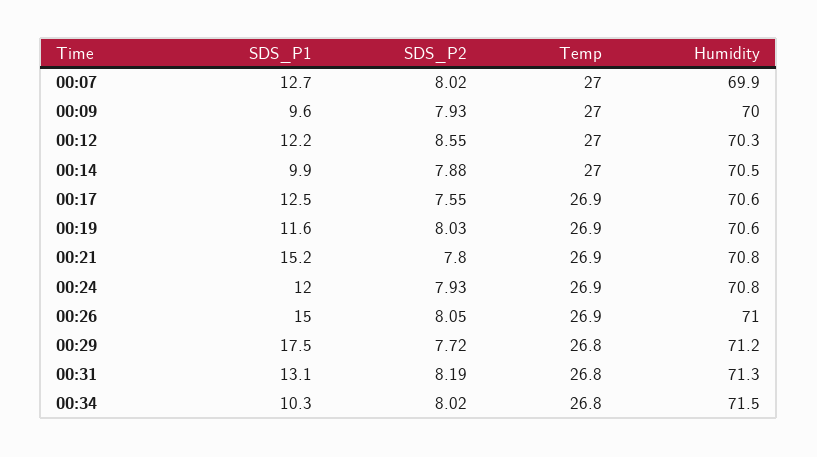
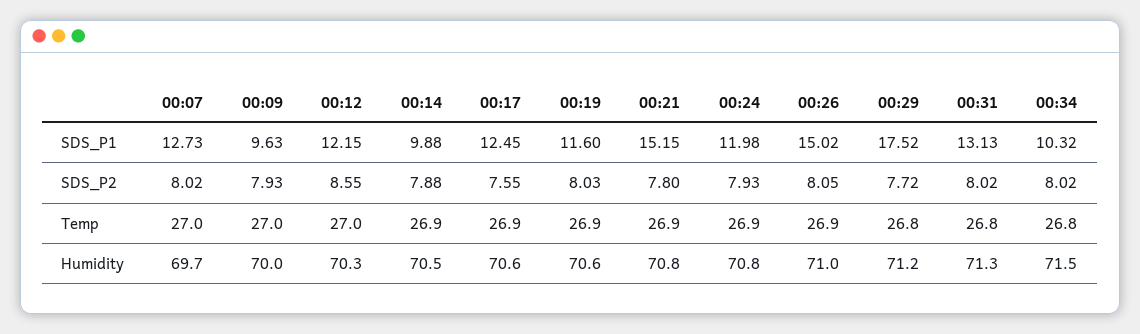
Humidity, 00:07: 69.9 -> 69.7
Temp, 00:14: 27 -> 26.9
SDS_P2, 00:31: 8.19 -> 8.02

